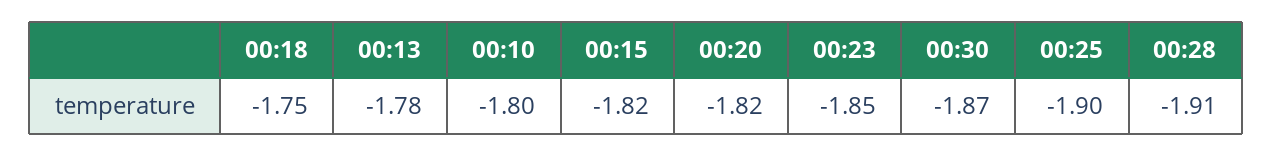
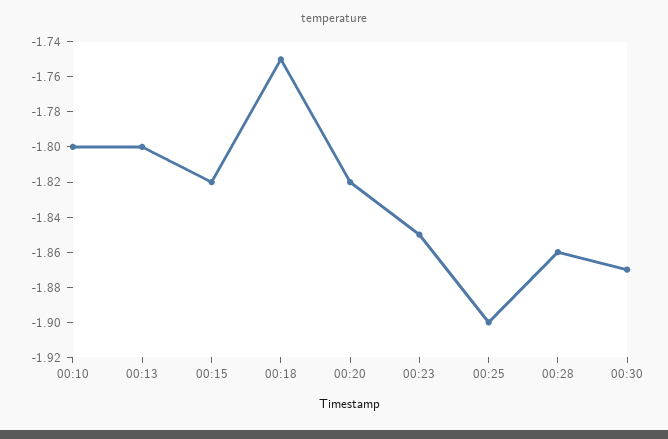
00:13: -1.78 -> -1.8
00:28: -1.91 -> -1.86

